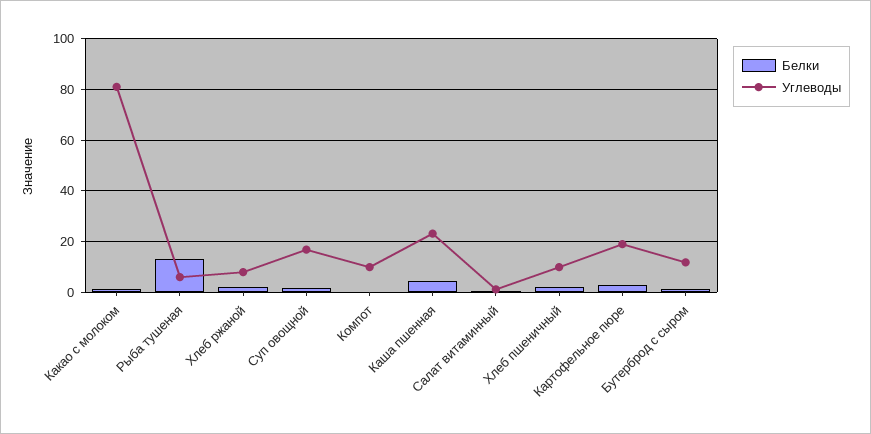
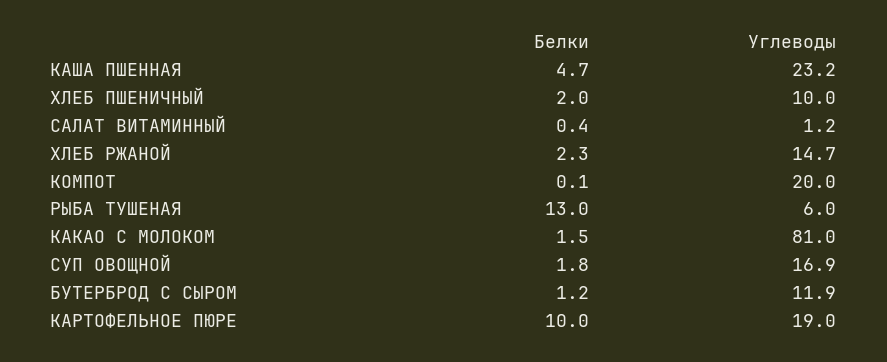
Углеводы, Хлеб ржаной: 7.5 -> 14.7
Углеводы, Компот: 10 -> 20
Белки, Картофельное пюре: 2.5 -> 10

